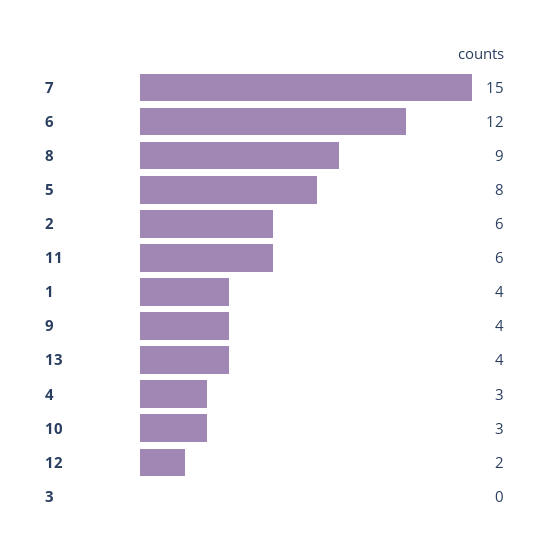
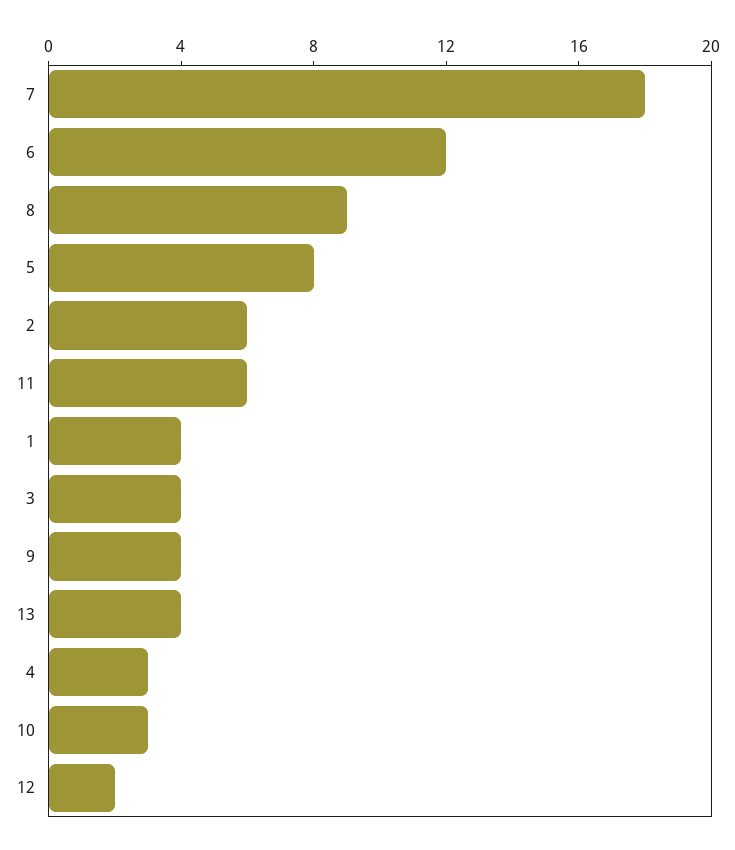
7: 15 -> 18
3: 0 -> 4

